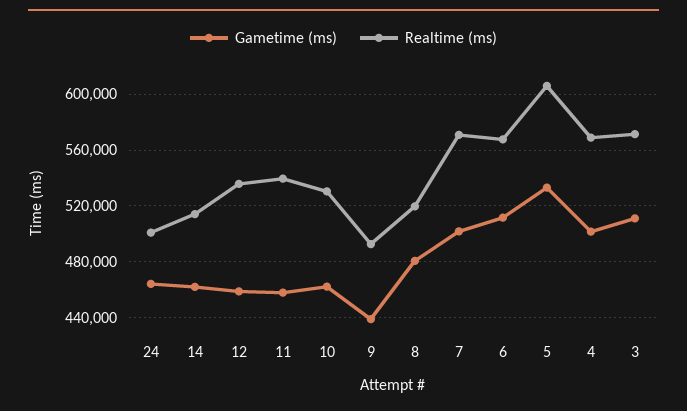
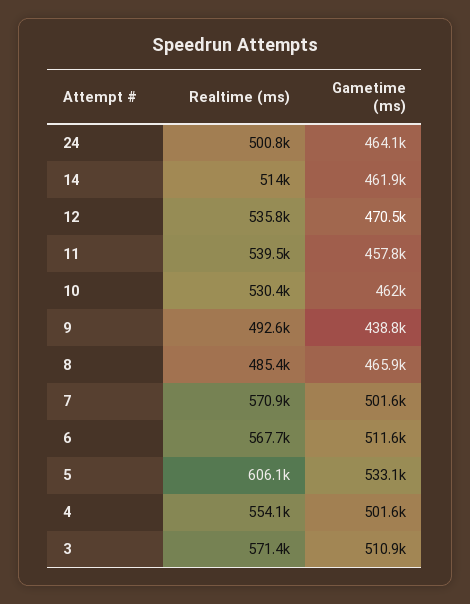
Gametime (ms), 12: 460000 -> 470500
Gametime (ms), 8: 480000 -> 465900
Realtime (ms), 8: 520000 -> 485400
Realtime (ms), 4: 570000 -> 554100

